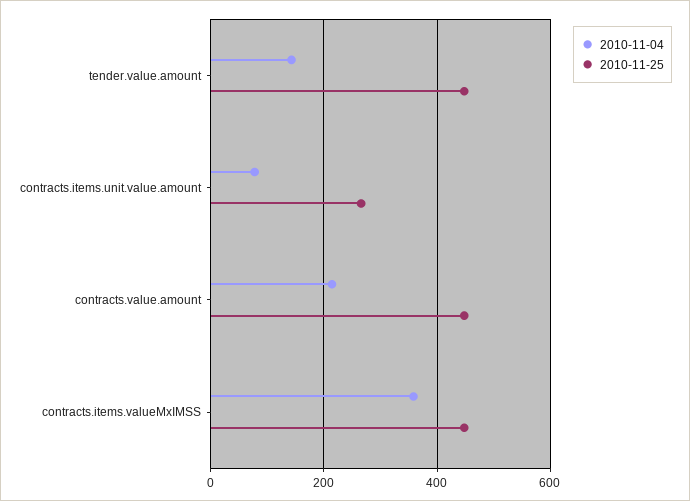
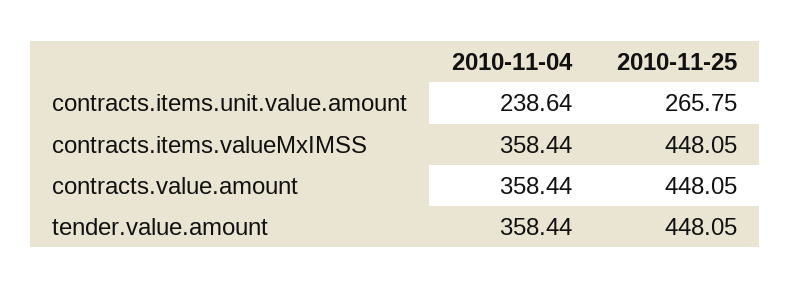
2010-11-04, tender.value.amount: 140 -> 358.44
2010-11-04, contracts.items.unit.value.amount: 80 -> 238.64
2010-11-04, contracts.value.amount: 220 -> 358.44

